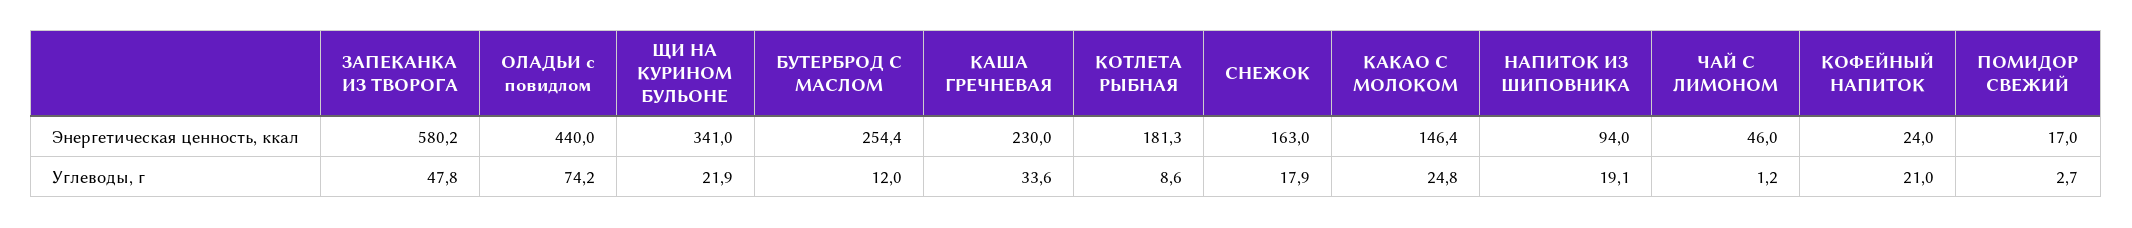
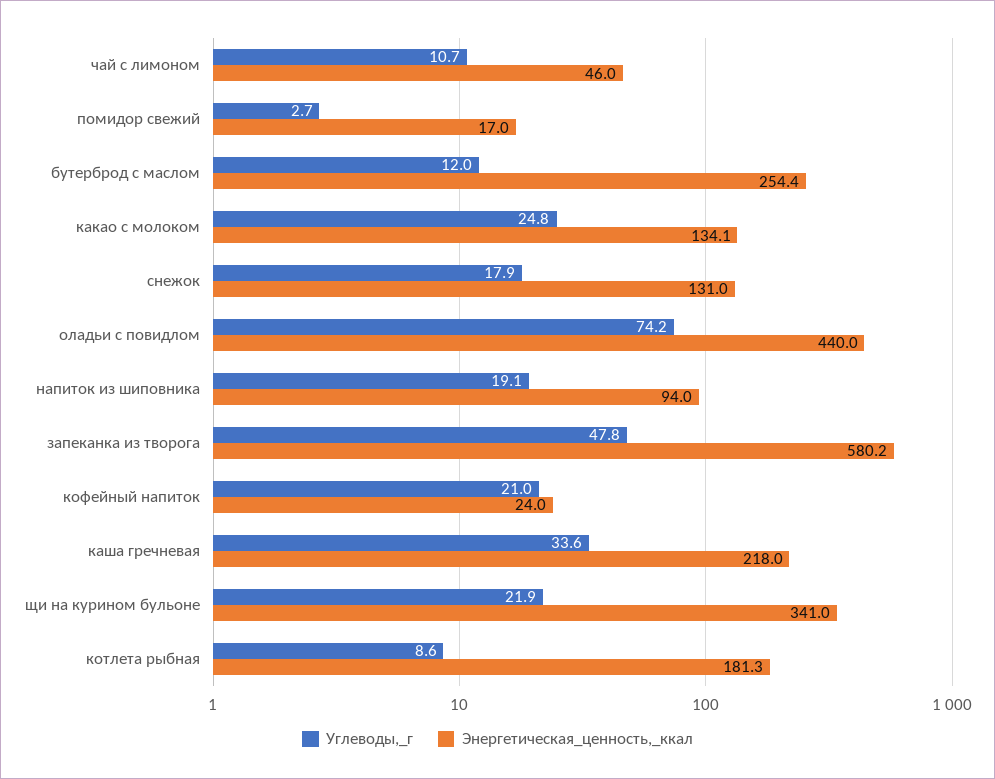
Энергетическая ценность, ккал, КАША ГРЕЧНЕВАЯ: 230 -> 218
Энергетическая ценность, ккал, СНЕЖОК: 163 -> 131
Энергетическая ценность, ккал, КАКАО С МОЛОКОМ: 146.4 -> 134.1
Углеводы, г, ЧАЙ С ЛИМОНОМ: 1.2 -> 10.7

